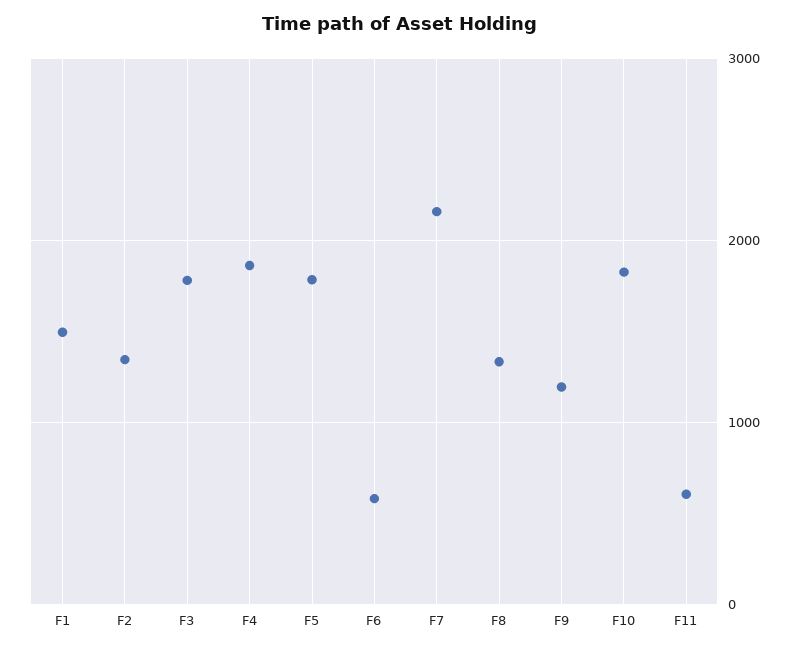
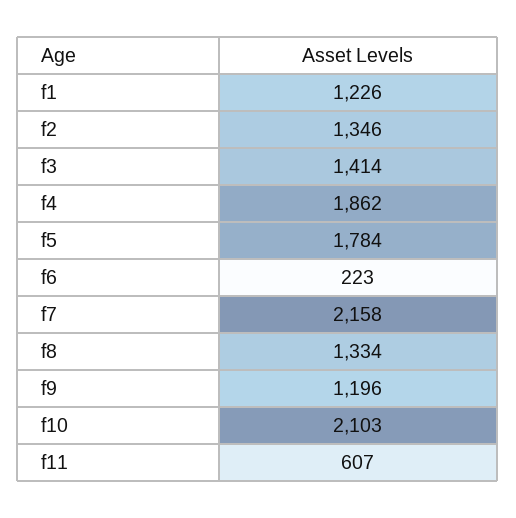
F1: 1500 -> 1226
F3: 1800 -> 1414
F6: 600 -> 223
F10: 1800 -> 2103

